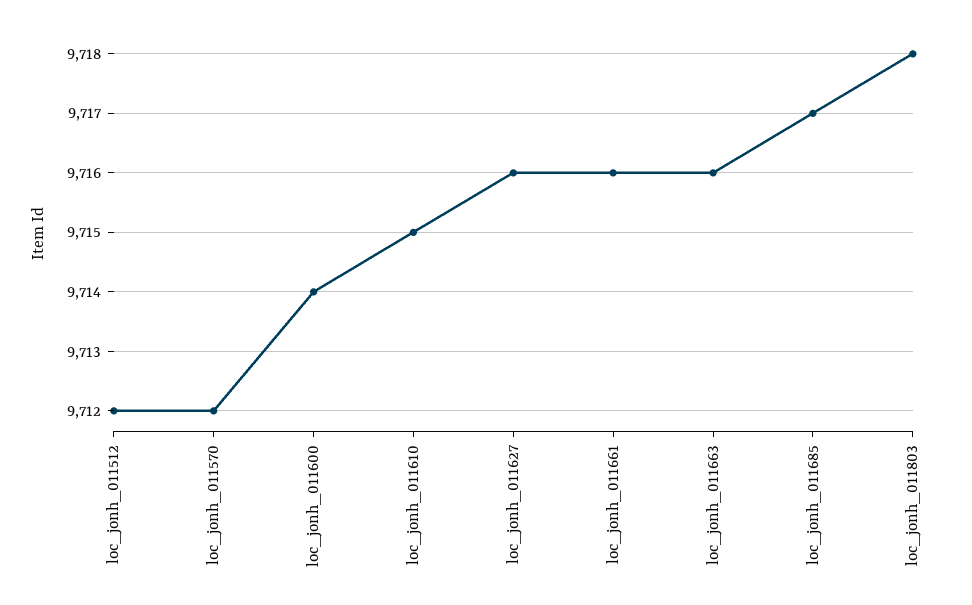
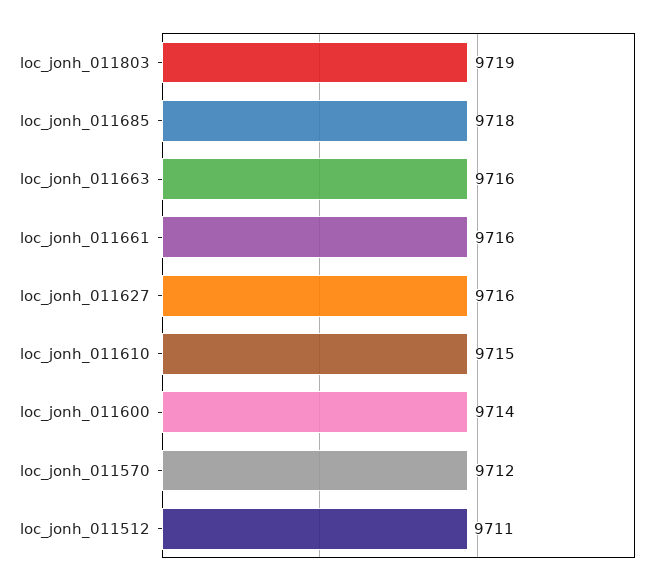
loc_jonh_011512: 9712 -> 9711
loc_jonh_011685: 9717 -> 9718
loc_jonh_011803: 9718 -> 9719

